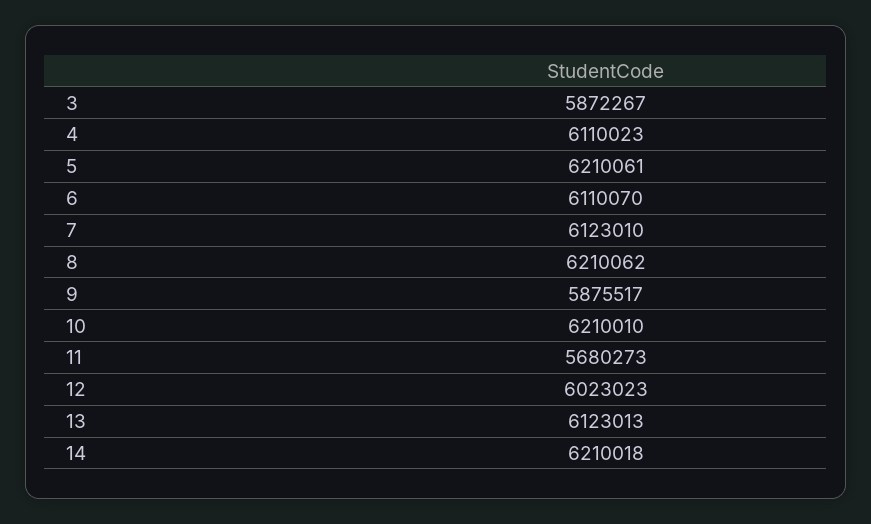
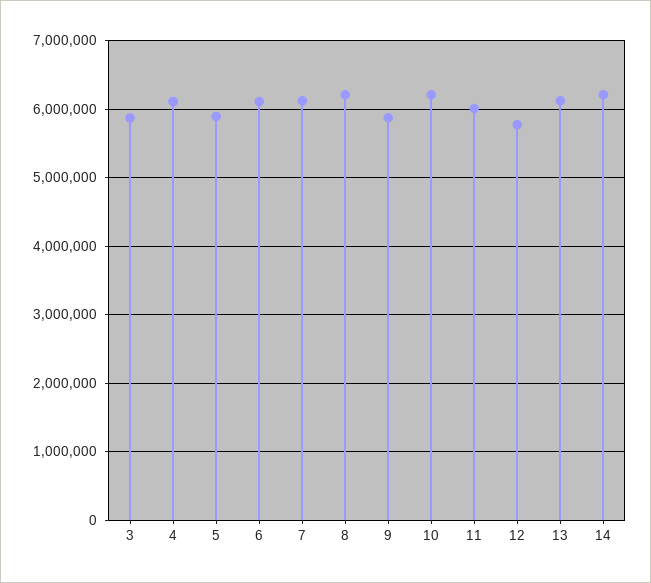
5: 6210061 -> 5900000
11: 5680273 -> 6000000
12: 6023023 -> 5800000

